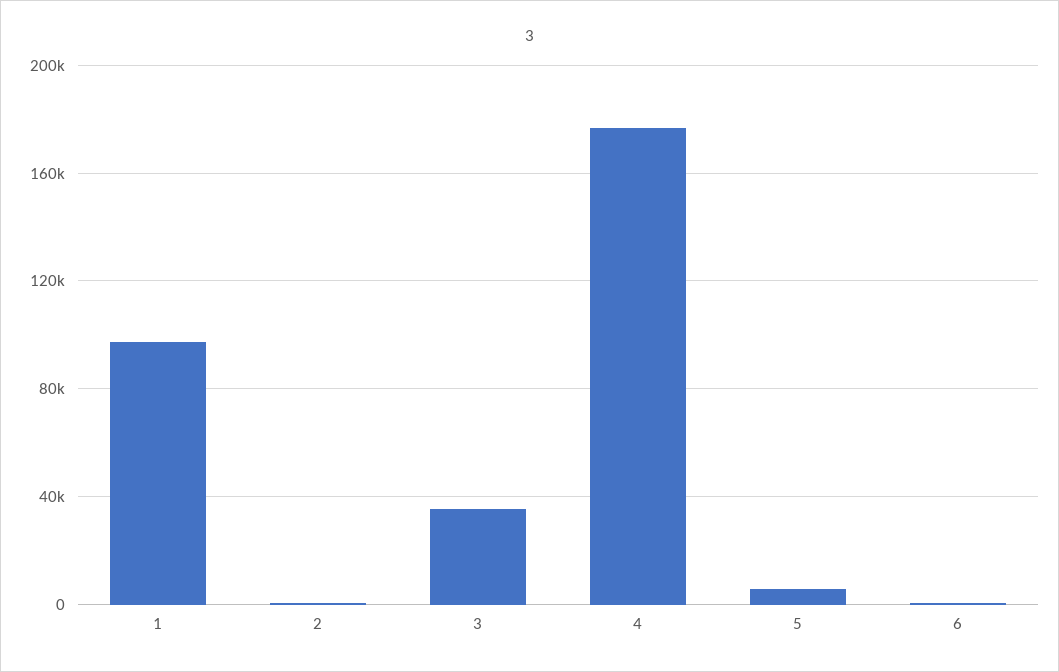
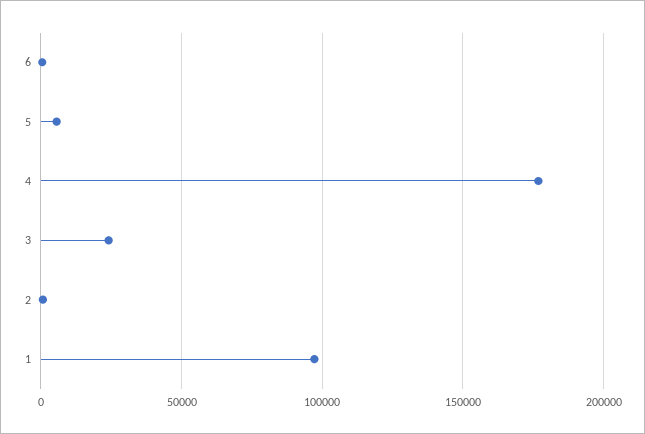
3: 35000 -> 25000

